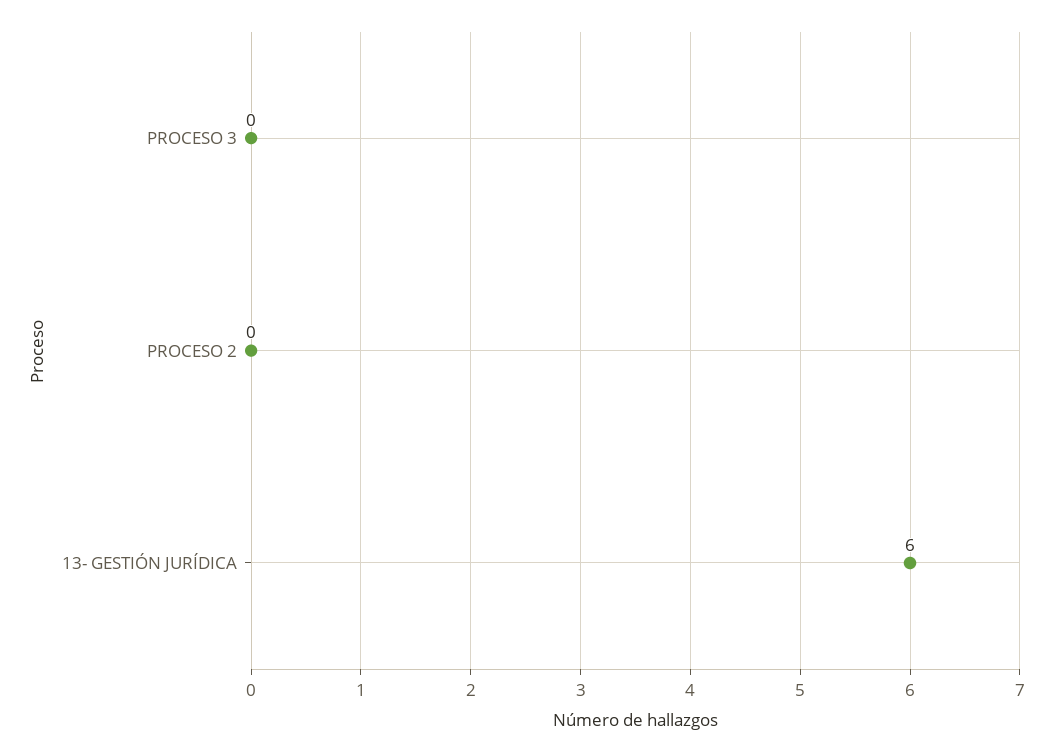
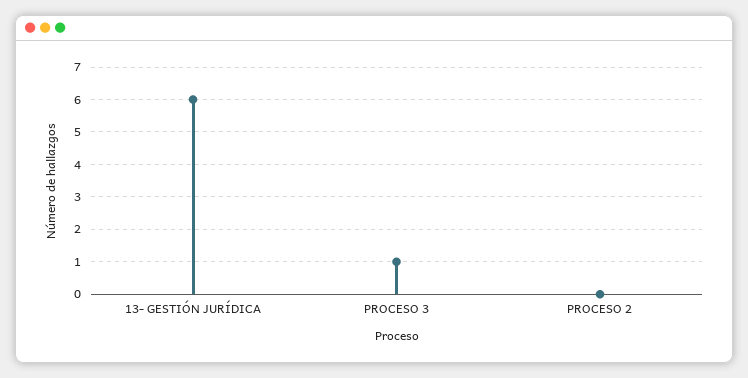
PROCESO 3: 0 -> 1

